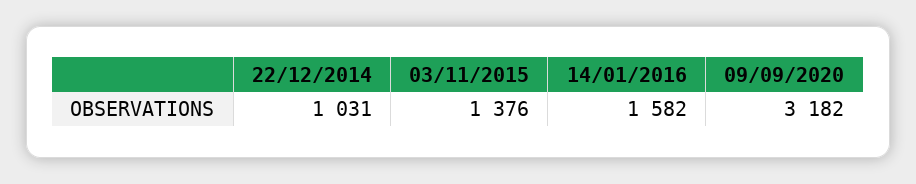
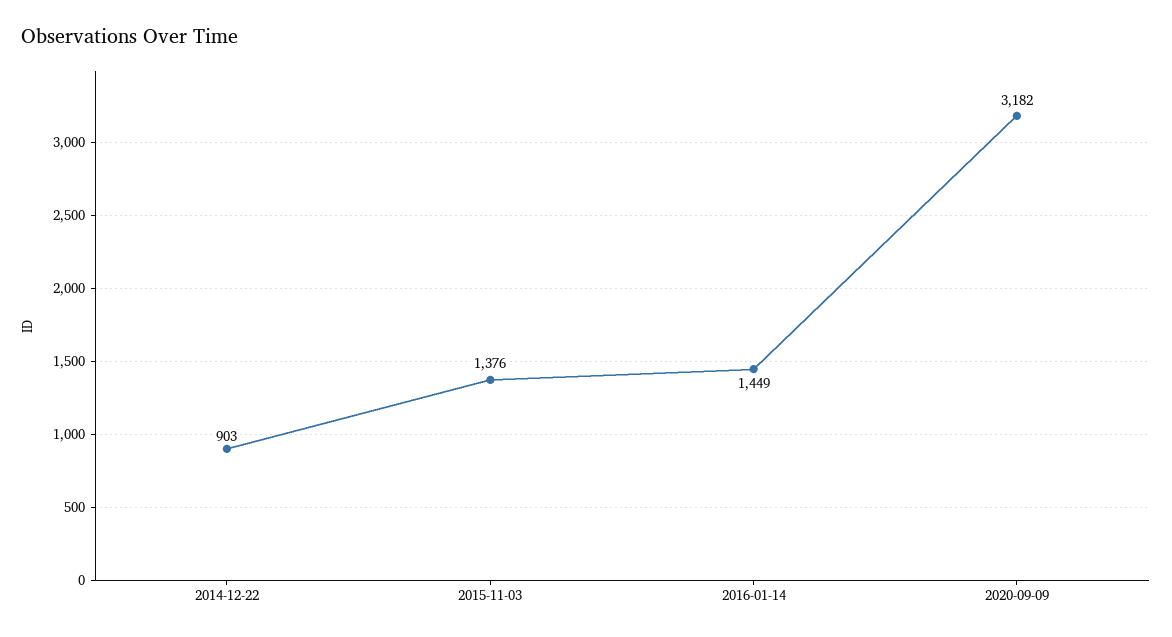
22/12/2014: 1031 -> 903
14/01/2016: 1582 -> 1449

